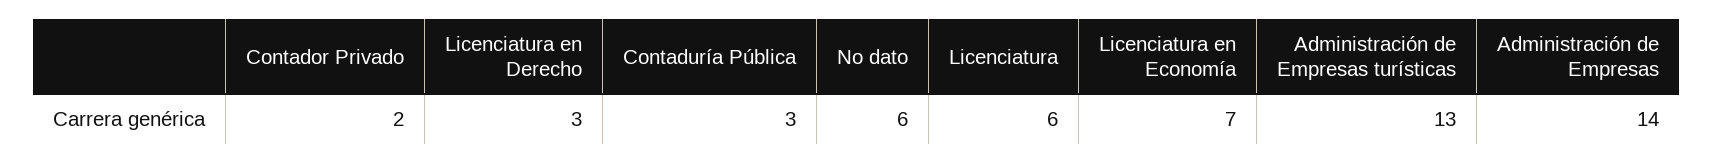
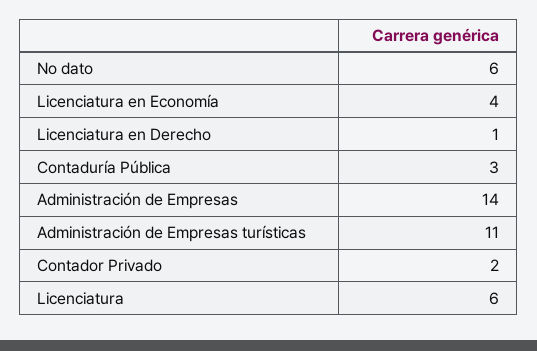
Licenciatura en Derecho: 3 -> 1
Licenciatura en Economía: 7 -> 4
Administración de Empresas turísticas: 13 -> 11

